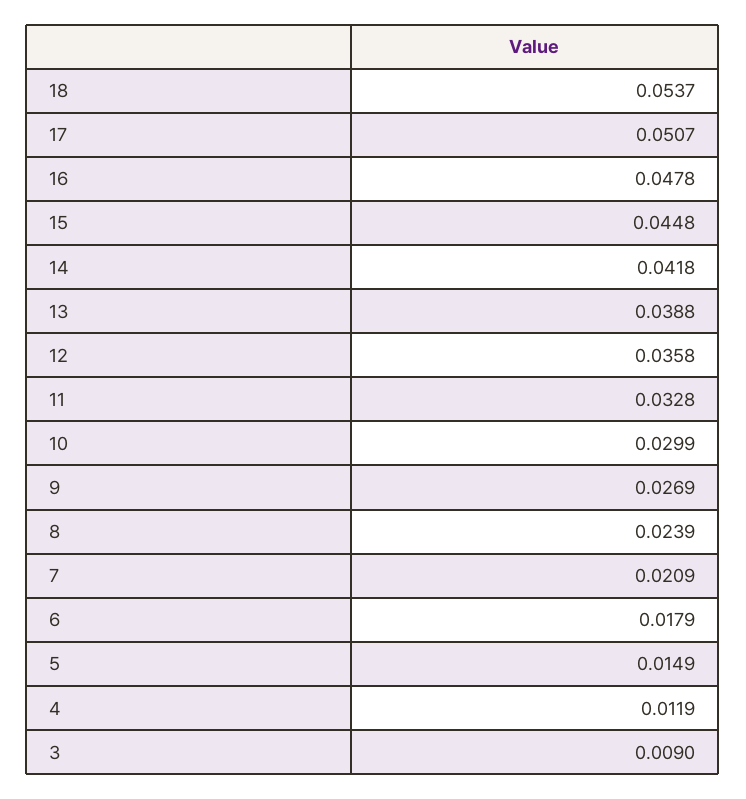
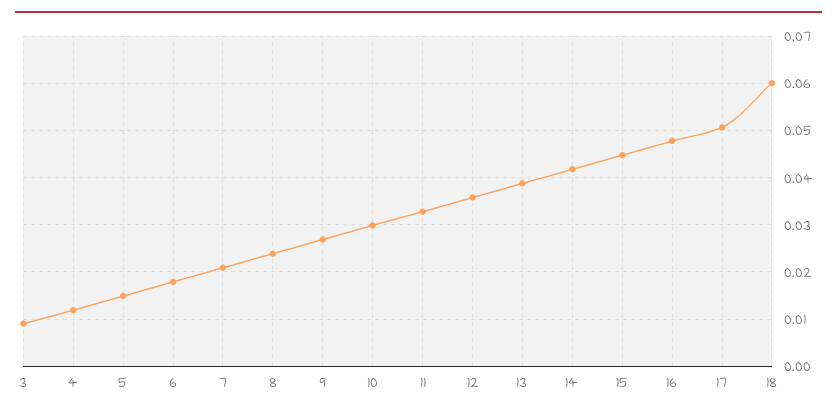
18: 0.0537 -> 0.06

